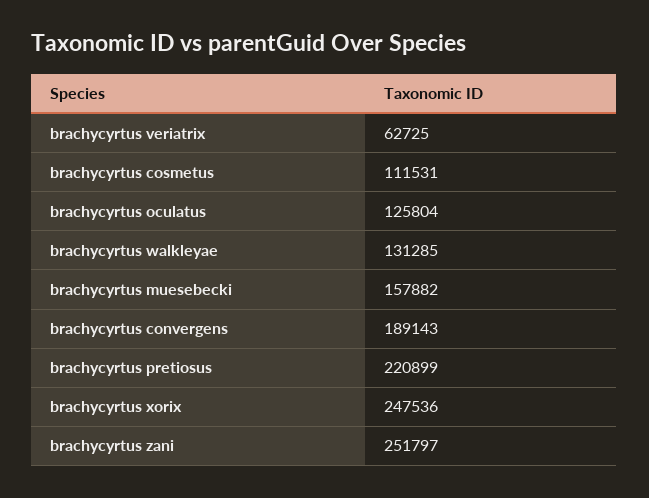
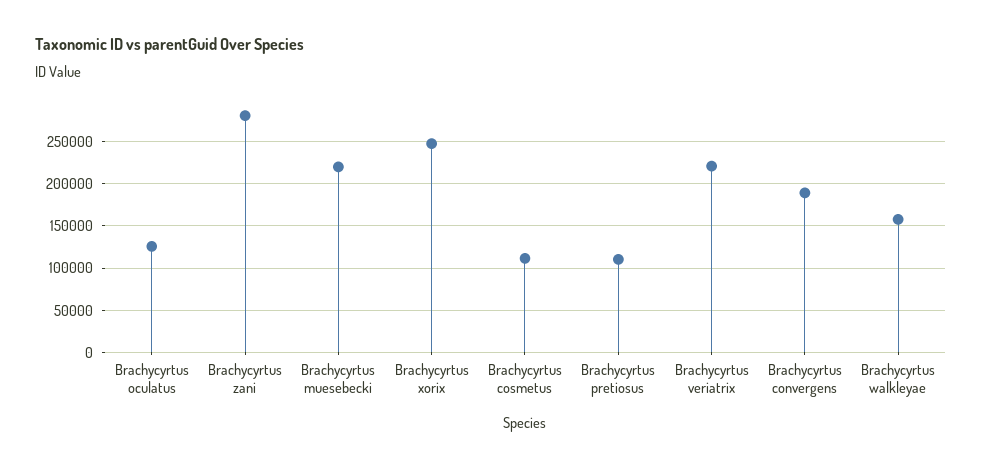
brachycyrtus veriatrix: 62725 -> 220000
brachycyrtus walkleyae: 131285 -> 160000
brachycyrtus muesebecki: 157882 -> 220000
brachycyrtus pretiosus: 220899 -> 110000
brachycyrtus zani: 251797 -> 280000

